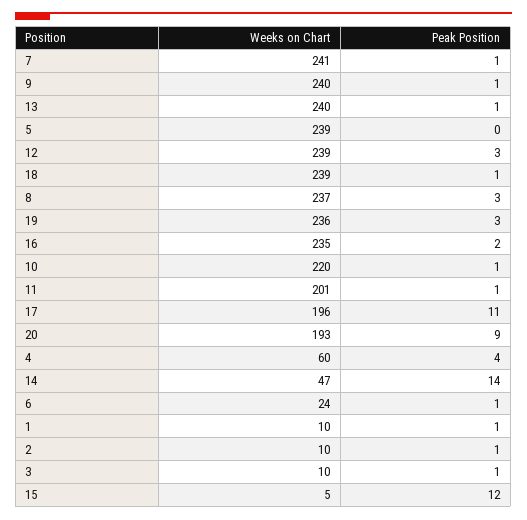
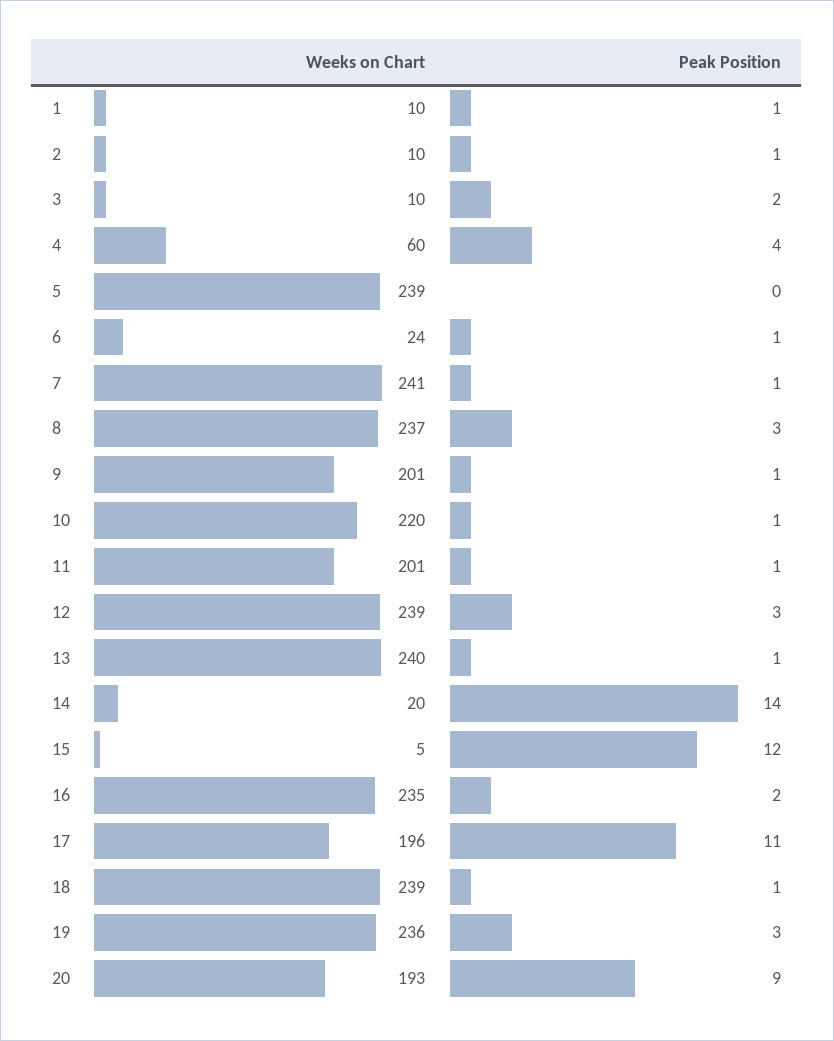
Weeks on Chart, 9: 240 -> 201
Weeks on Chart, 14: 47 -> 20
Peak Position, 3: 1 -> 2

